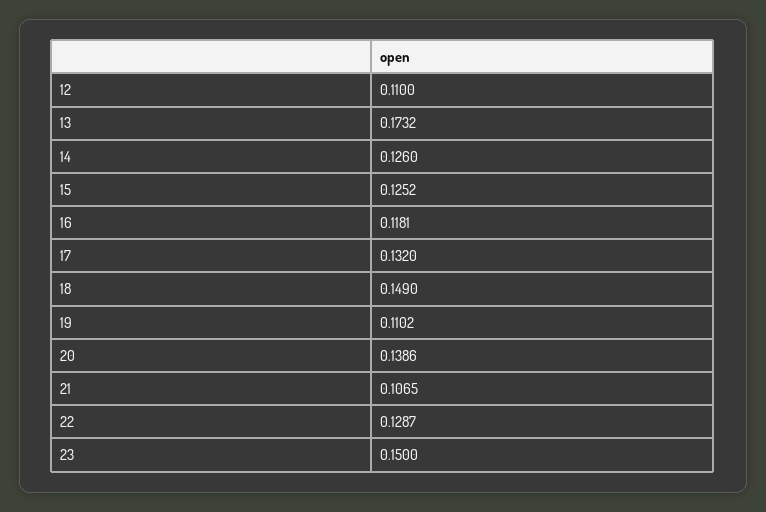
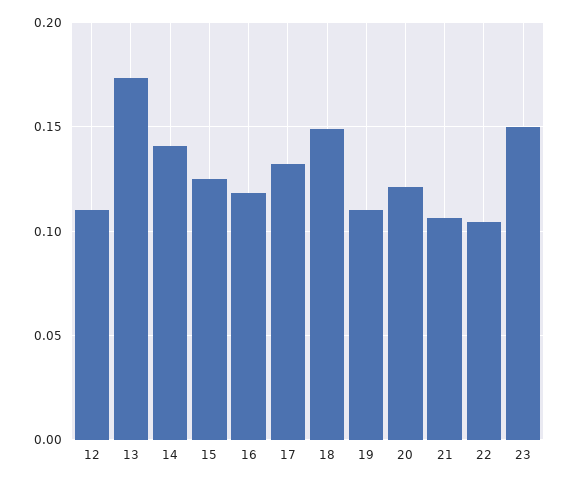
14: 0.126 -> 0.14
20: 0.1386 -> 0.12
22: 0.1287 -> 0.105

